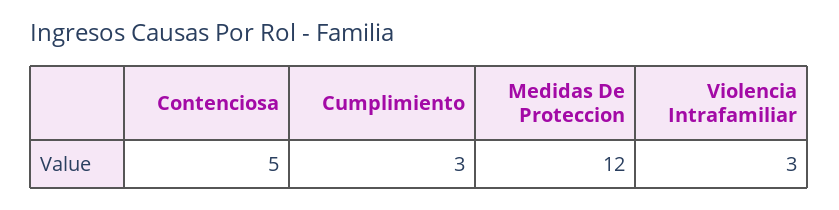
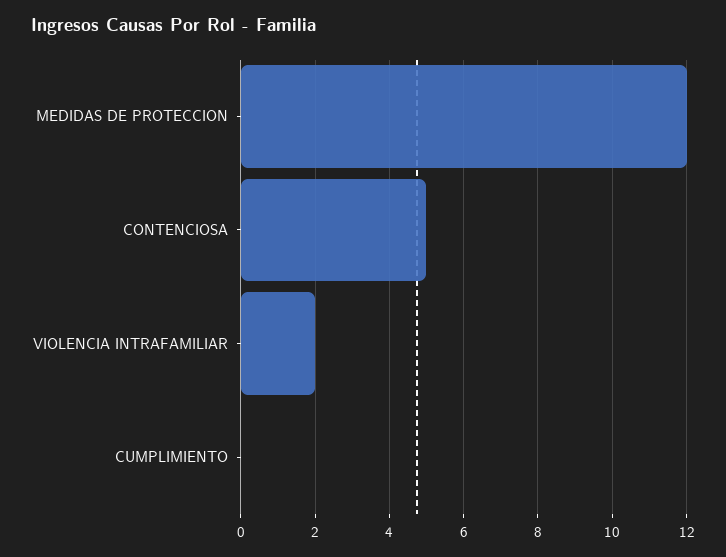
Cumplimiento: 3 -> 0
Violencia Intrafamiliar: 3 -> 2

